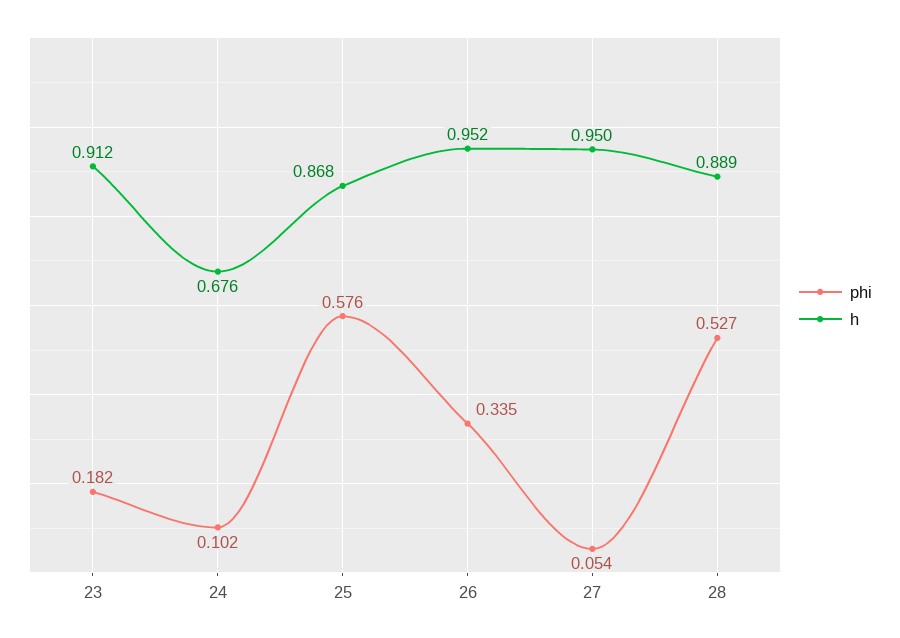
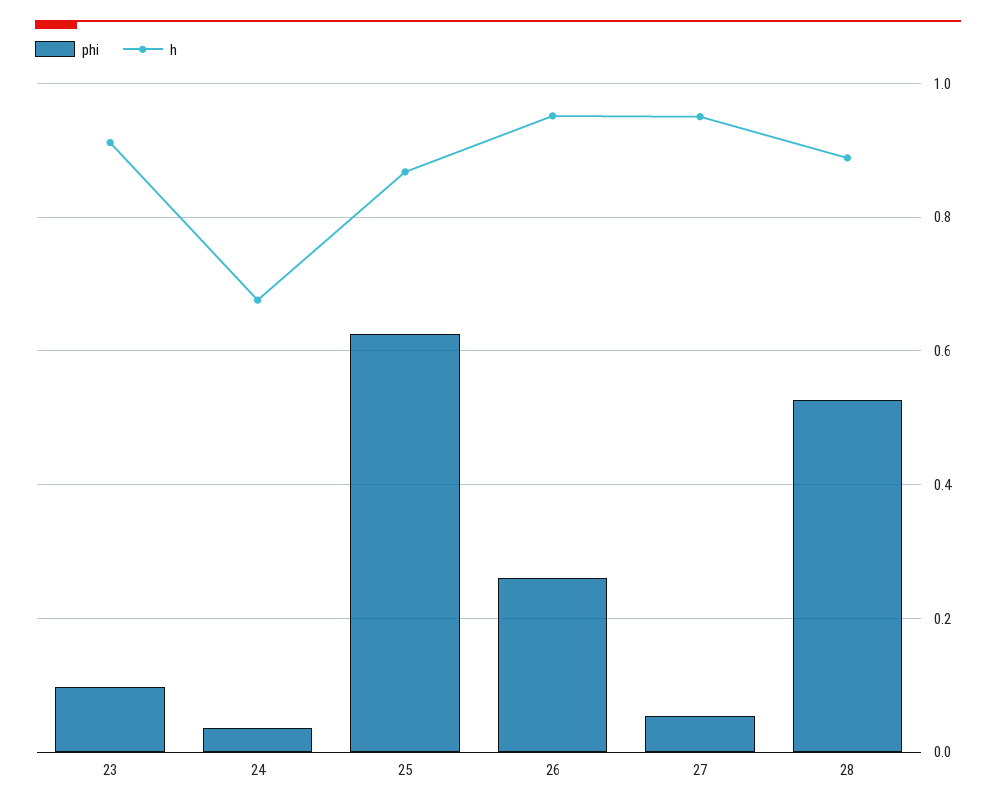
phi, 23: 0.182 -> 0.1
phi, 24: 0.102 -> 0.04
phi, 25: 0.576 -> 0.62
phi, 26: 0.335 -> 0.26

